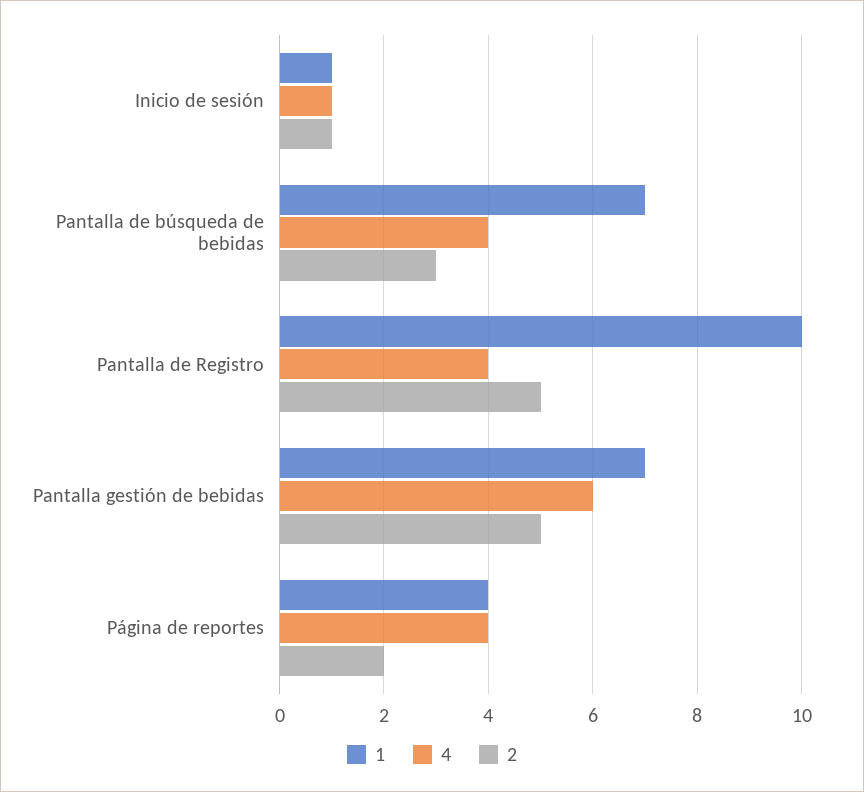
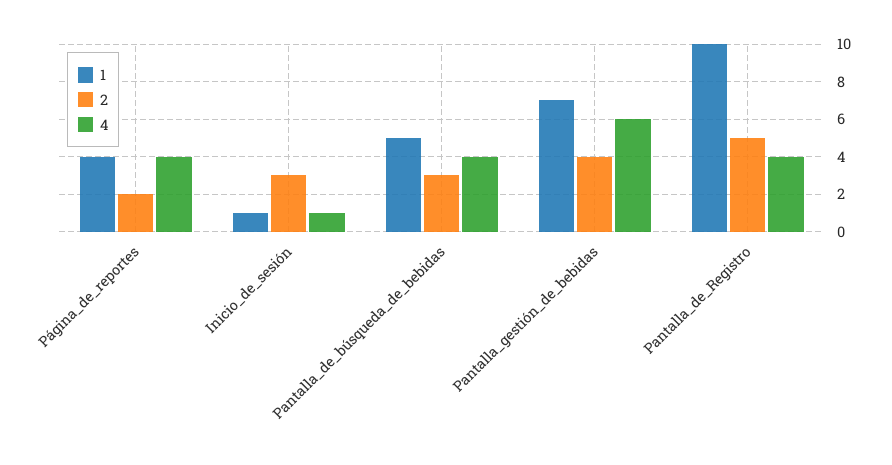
2, Inicio de sesión: 1 -> 3
1, Pantalla de búsqueda de bebidas: 7 -> 5
2, Pantalla gestión de bebidas: 5 -> 4

